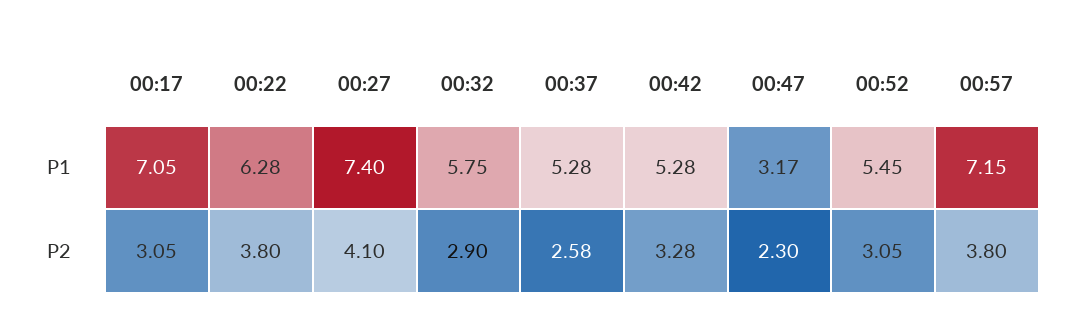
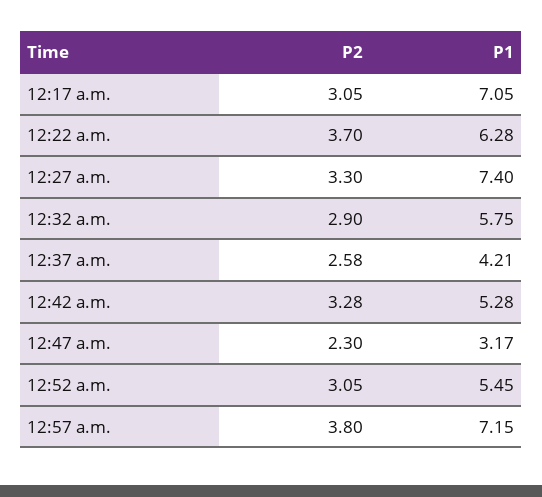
00:37, P1: 5.28 -> 4.21
00:22, P2: 3.8 -> 3.7
00:27, P2: 4.1 -> 3.3

